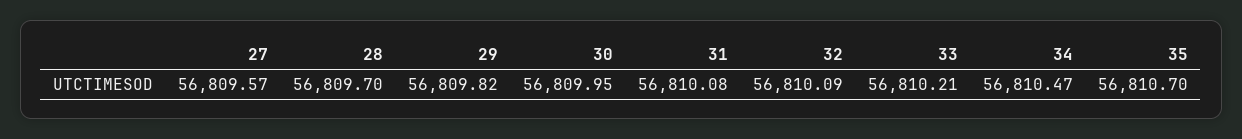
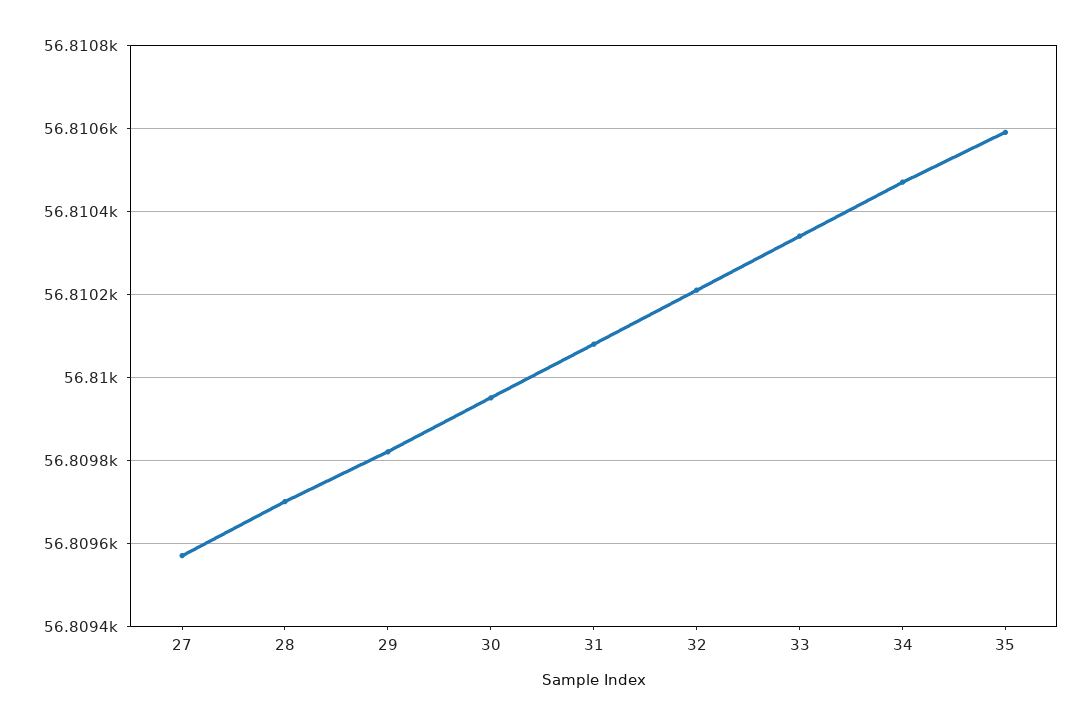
32: 56810.09 -> 56810.2
33: 56810.21 -> 56810.35
35: 56810.7 -> 56810.6

